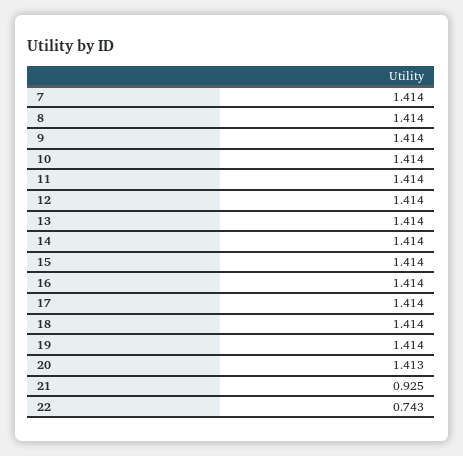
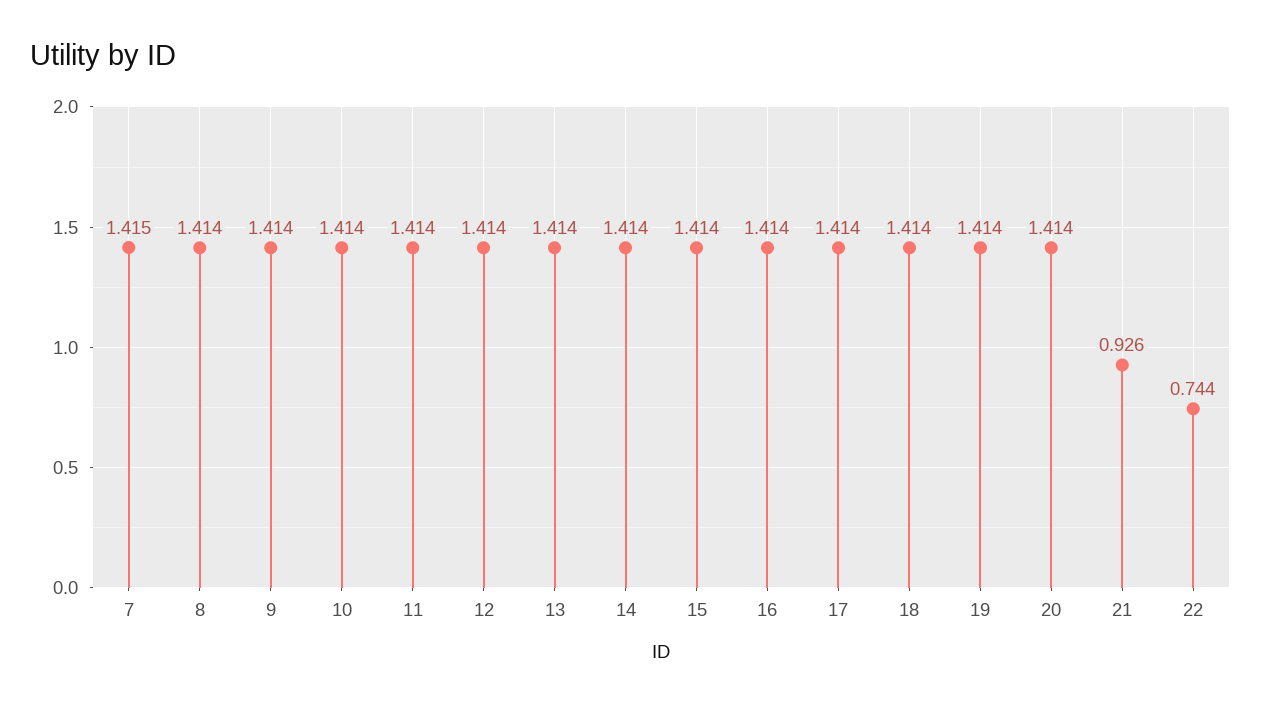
7: 1.414 -> 1.415
20: 1.413 -> 1.414
21: 0.925 -> 0.926
22: 0.743 -> 0.744

